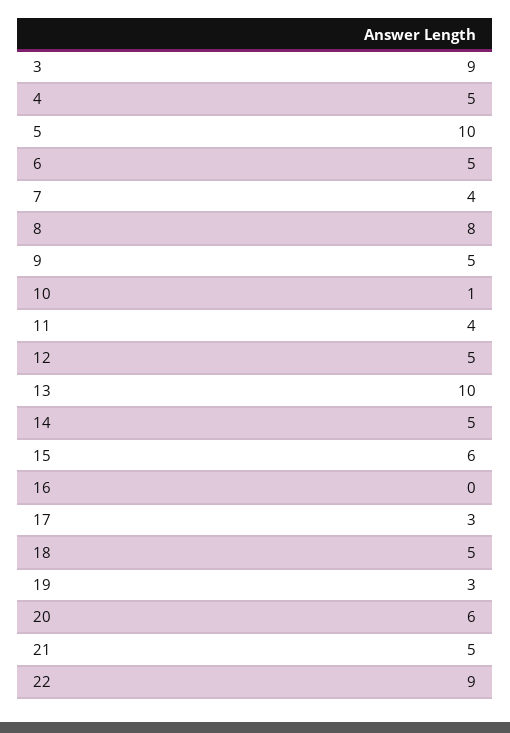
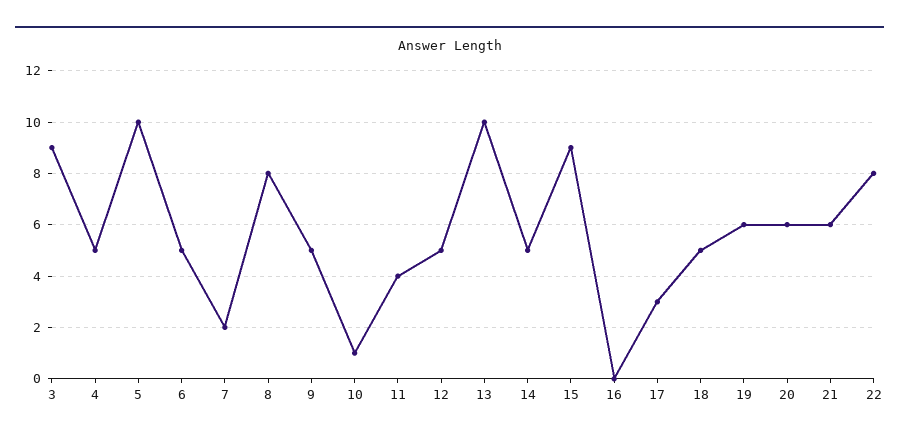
7: 4 -> 2
15: 6 -> 9
19: 3 -> 6
21: 5 -> 6
22: 9 -> 8

